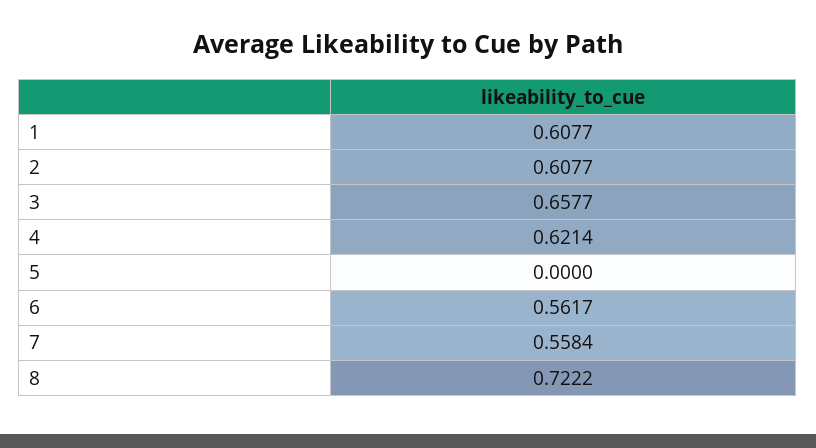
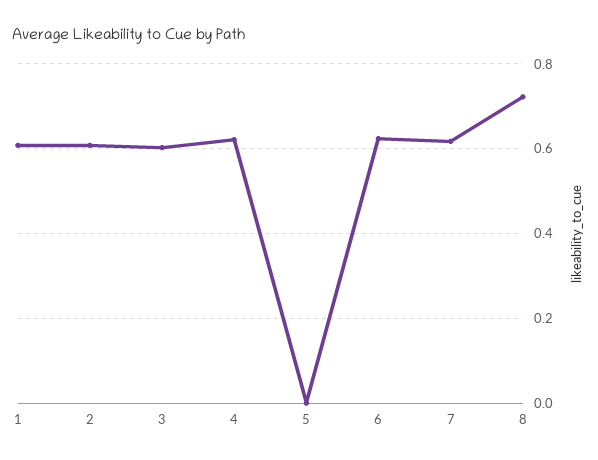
3: 0.6577 -> 0.6
6: 0.5617 -> 0.62
7: 0.5584 -> 0.62

